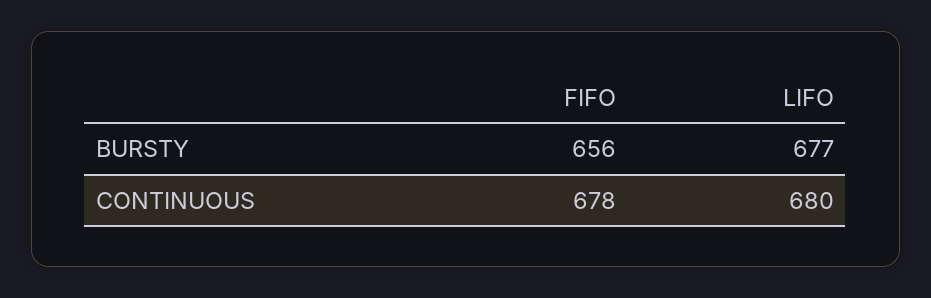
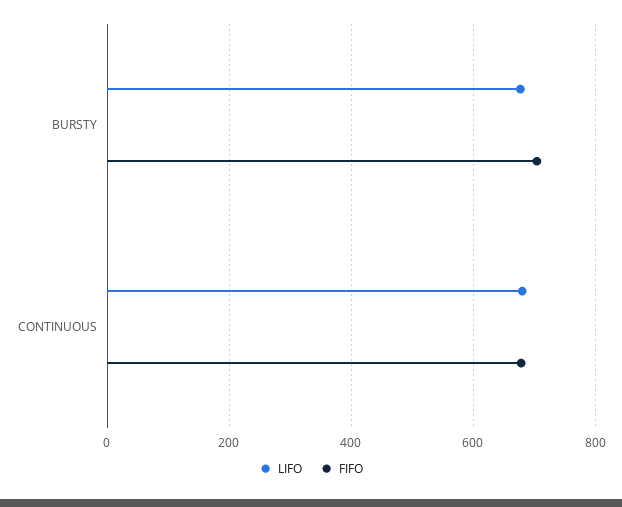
FIFO, BURSTY: 656 -> 700

